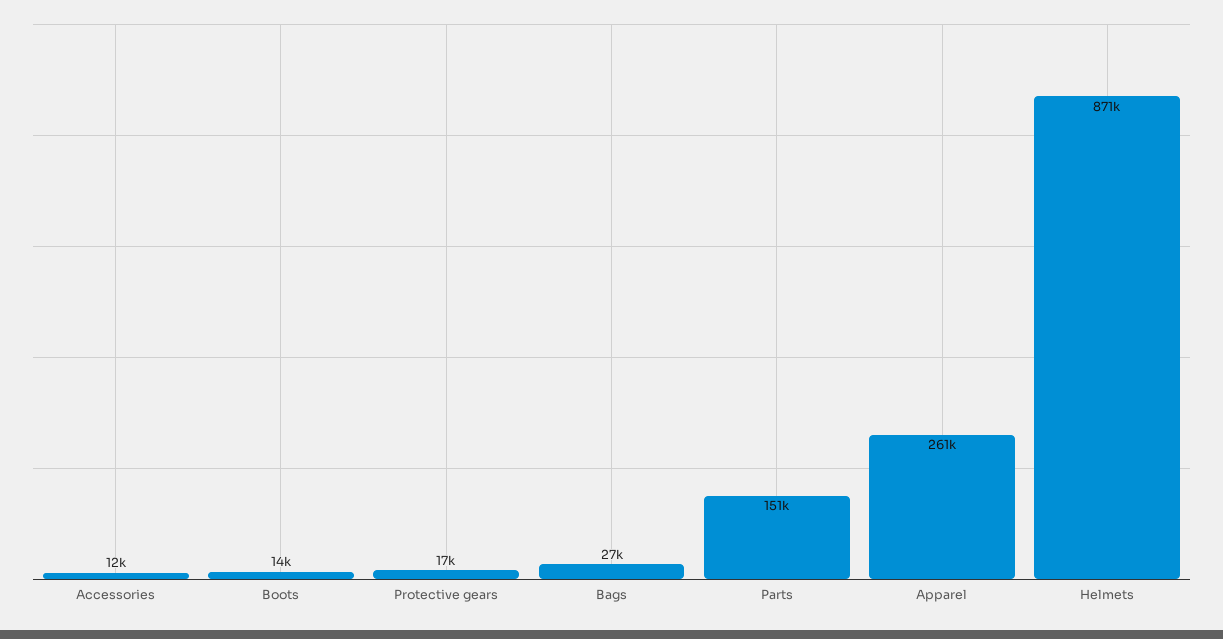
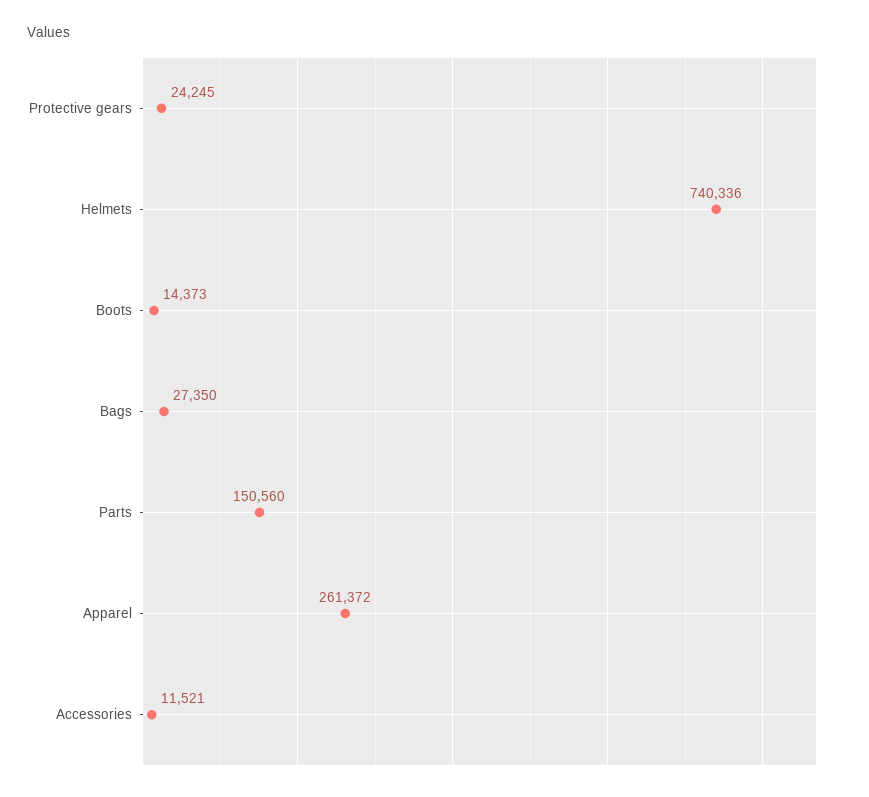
Protective gears: 17000 -> 24245
Helmets: 871000 -> 740336

